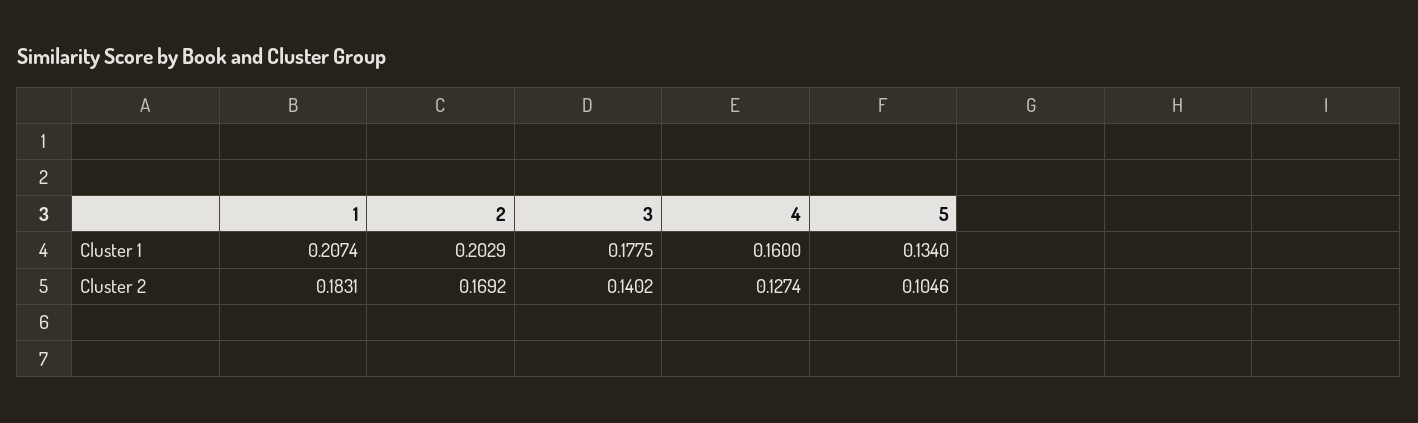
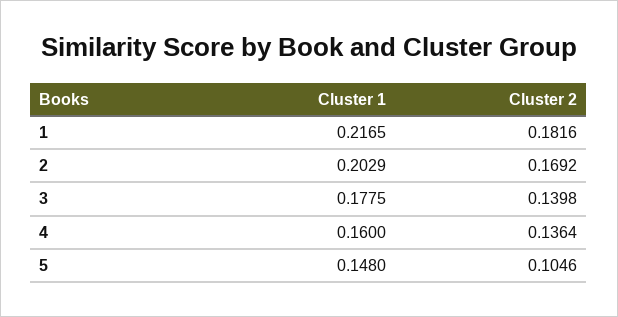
1, Cluster 1: 0.2074 -> 0.2165
5, Cluster 1: 0.134 -> 0.148
1, Cluster 2: 0.1831 -> 0.1816
3, Cluster 2: 0.1402 -> 0.1398
4, Cluster 2: 0.1274 -> 0.1364

